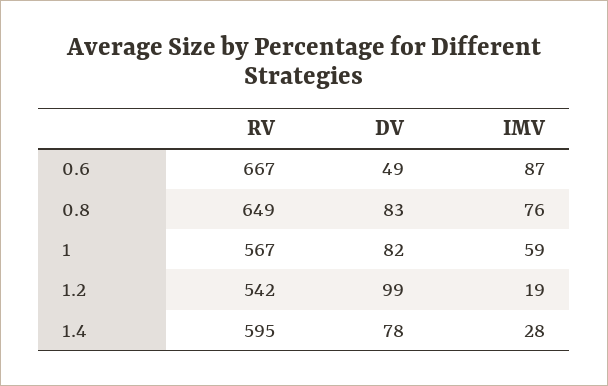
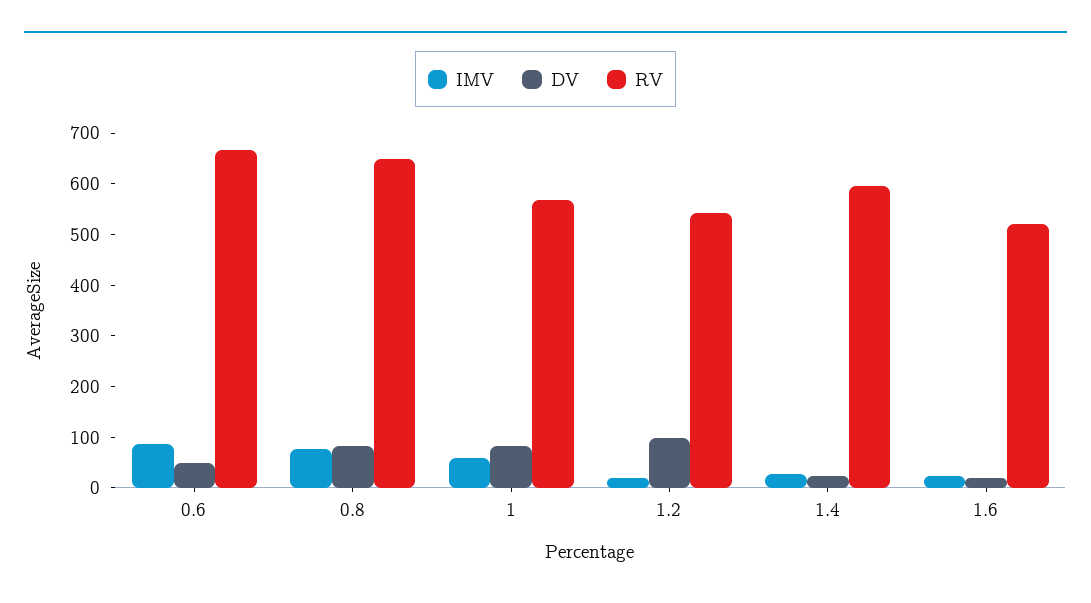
DV, 1.4: 78 -> 20
IMV, 1.6: none -> 20
DV, 1.6: none -> 20
RV, 1.6: none -> 520

